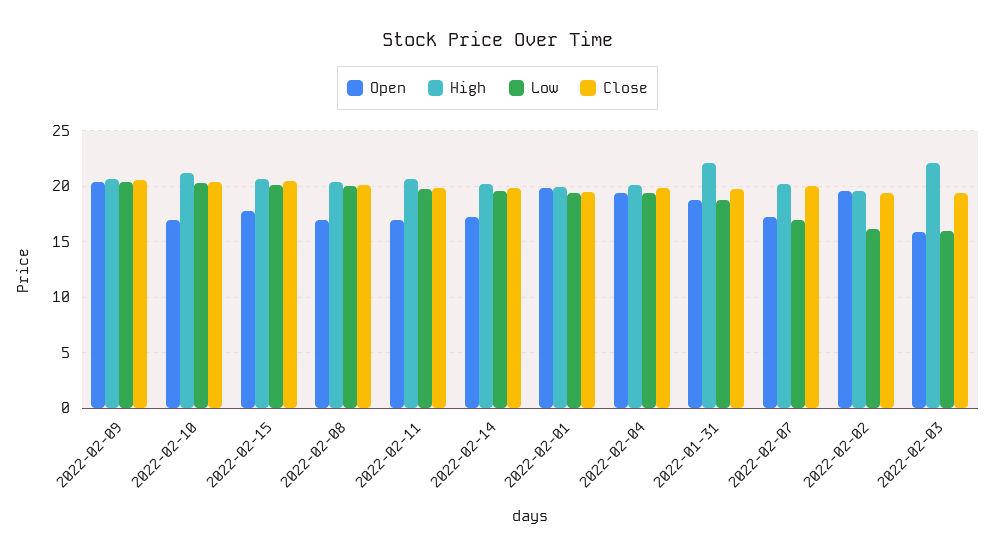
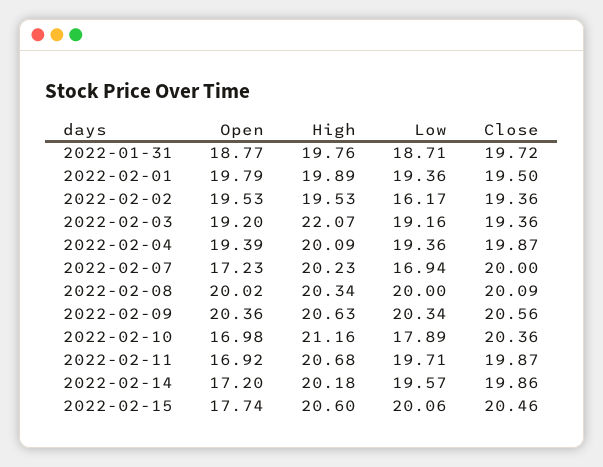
Low, 2022-02-10: 20 -> 17.89
Open, 2022-02-08: 17 -> 20.02
High, 2022-01-31: 22 -> 19.76
Open, 2022-02-03: 16 -> 19.2
Low, 2022-02-03: 16 -> 19.16

